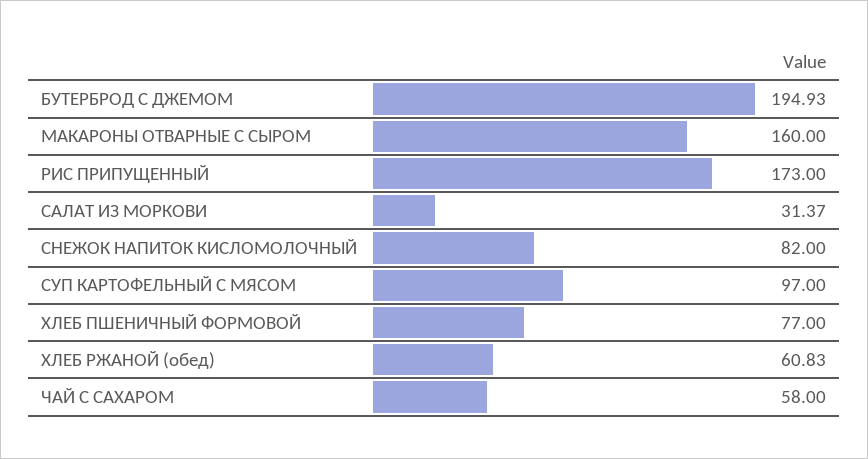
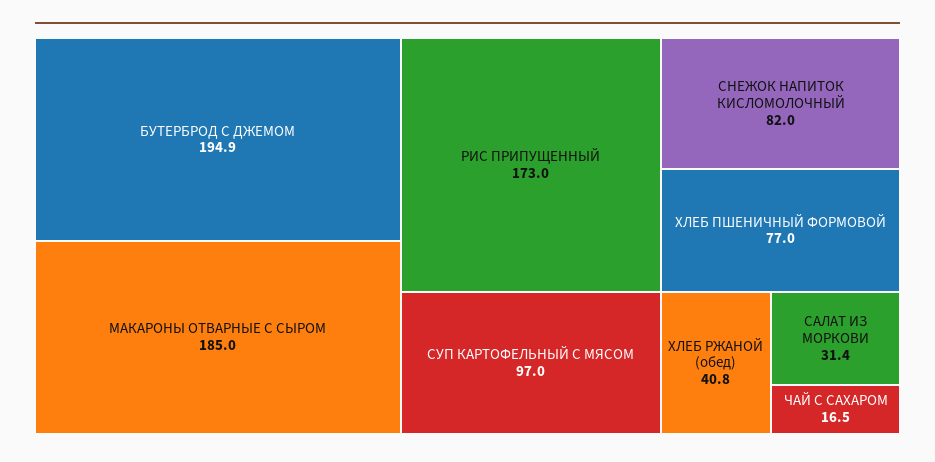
МАКАРОНЫ ОТВАРНЫЕ С СЫРОМ: 160 -> 185
ХЛЕБ РЖАНОЙ (обед): 60.83 -> 40.8
ЧАЙ С САХАРОМ: 58 -> 16.5

